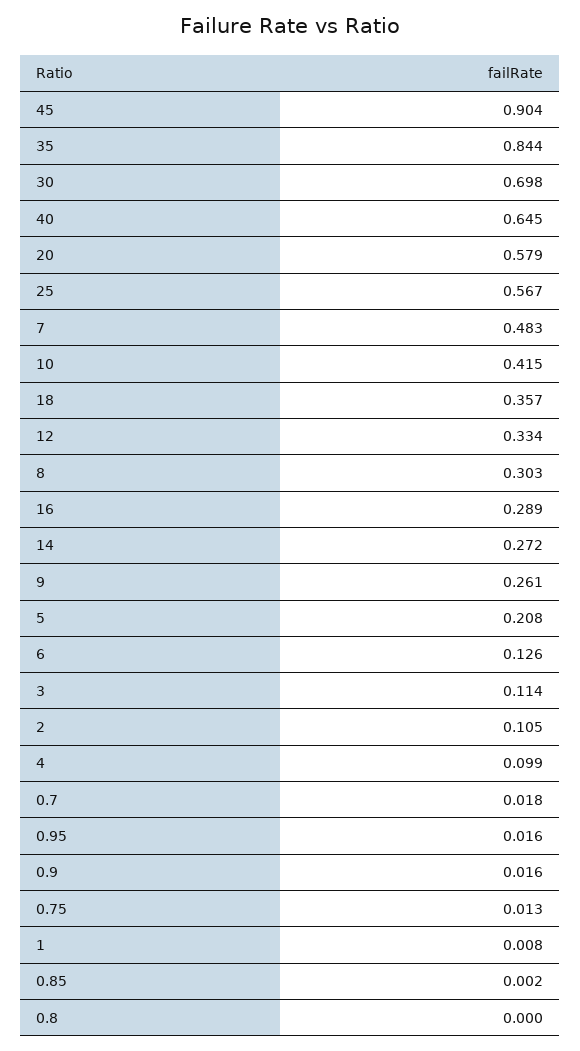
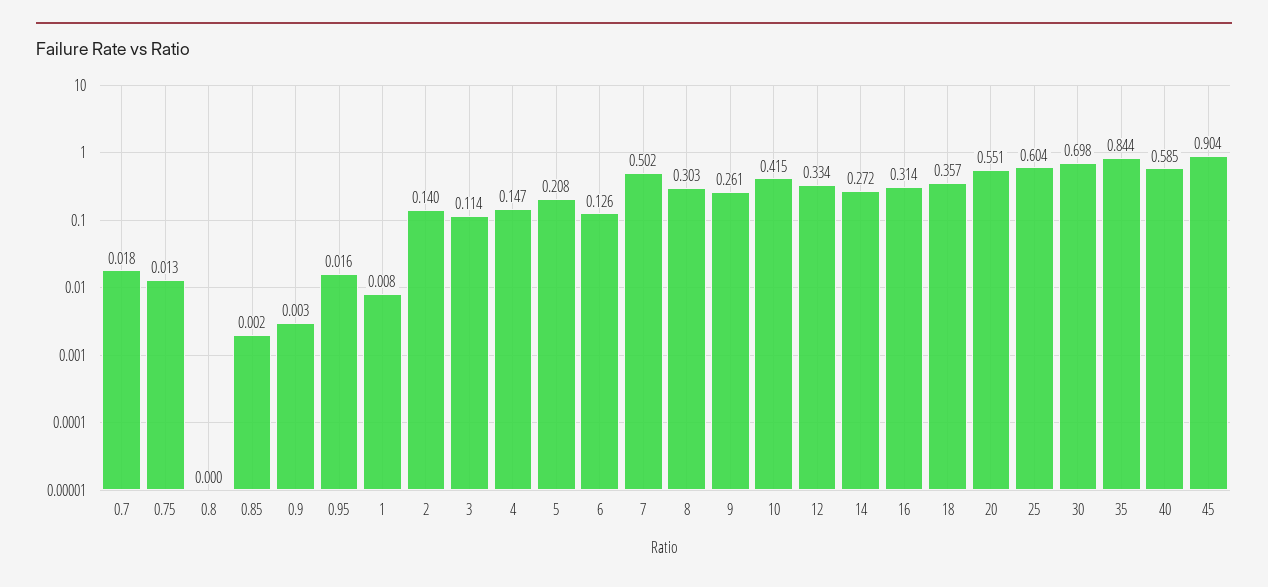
40: 0.645 -> 0.585
20: 0.579 -> 0.551
25: 0.567 -> 0.604
7: 0.483 -> 0.502
16: 0.289 -> 0.314
2: 0.105 -> 0.14
4: 0.099 -> 0.147
0.9: 0.016 -> 0.003

